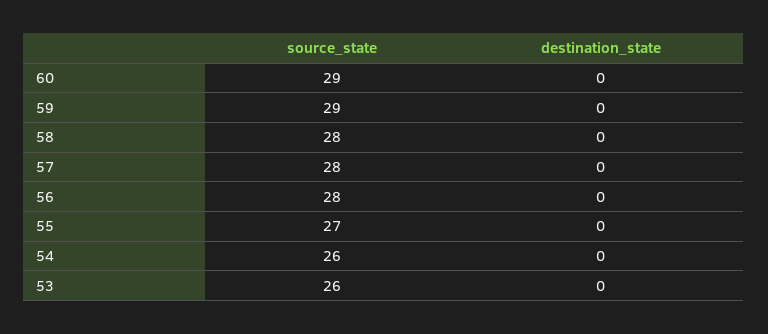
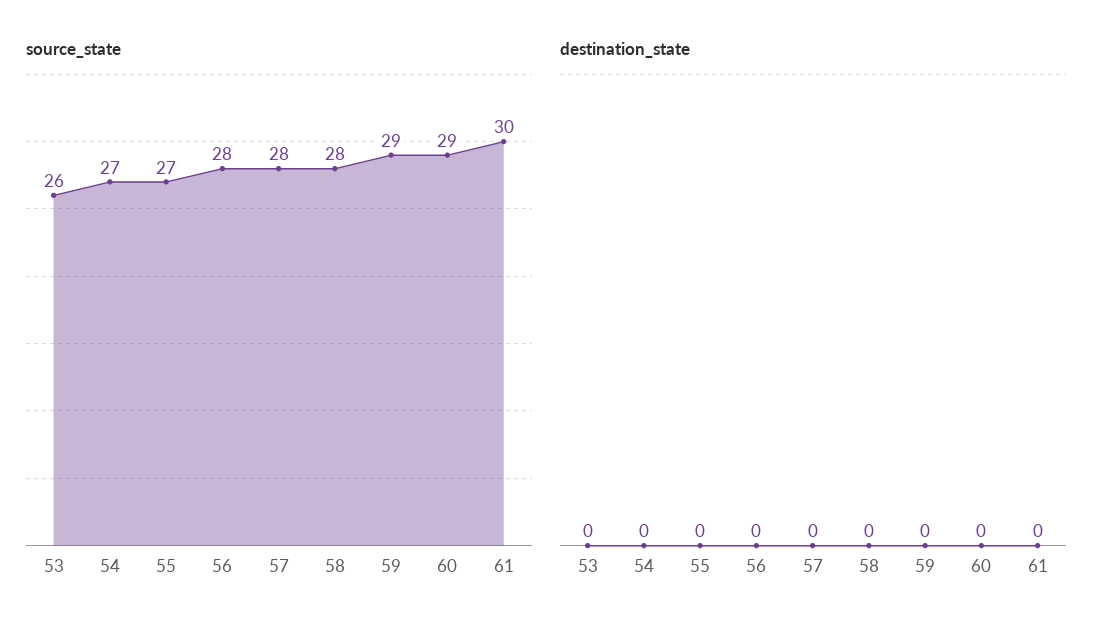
source_state, 54: 26 -> 27
source_state, 61: none -> 30
destination_state, 61: none -> 0

